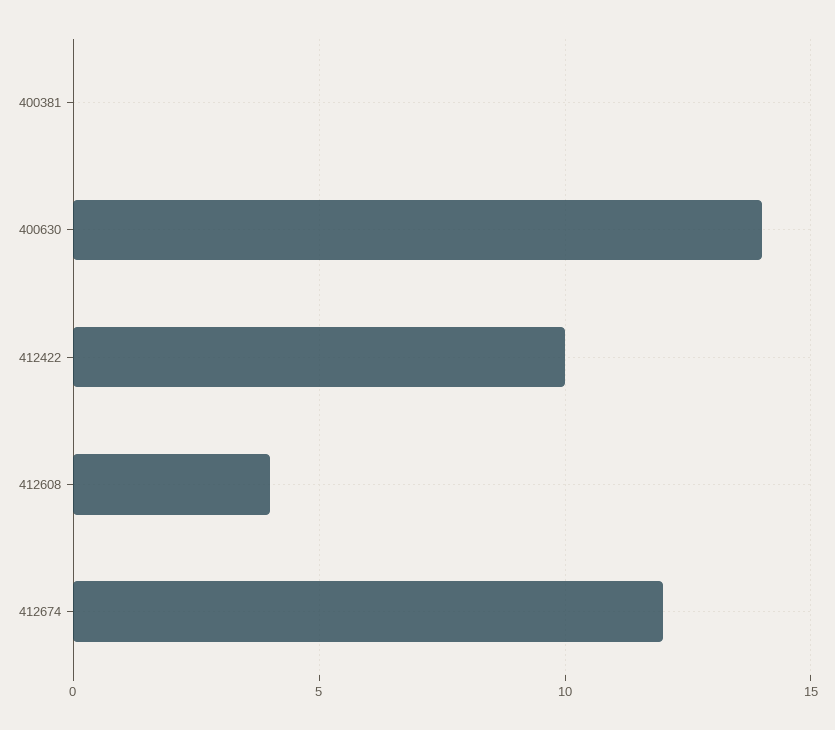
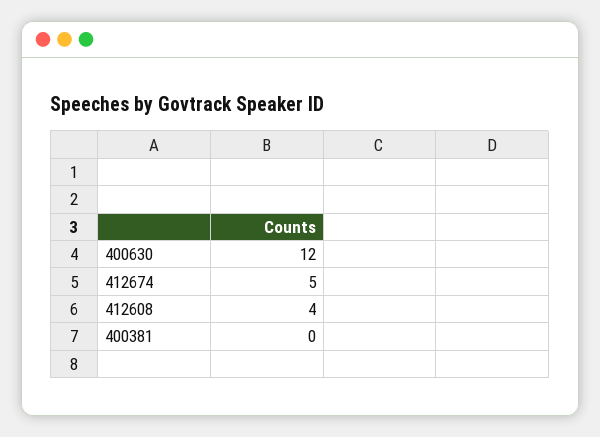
400630: 14 -> 12
412422: 10 -> none
412674: 12 -> 5

